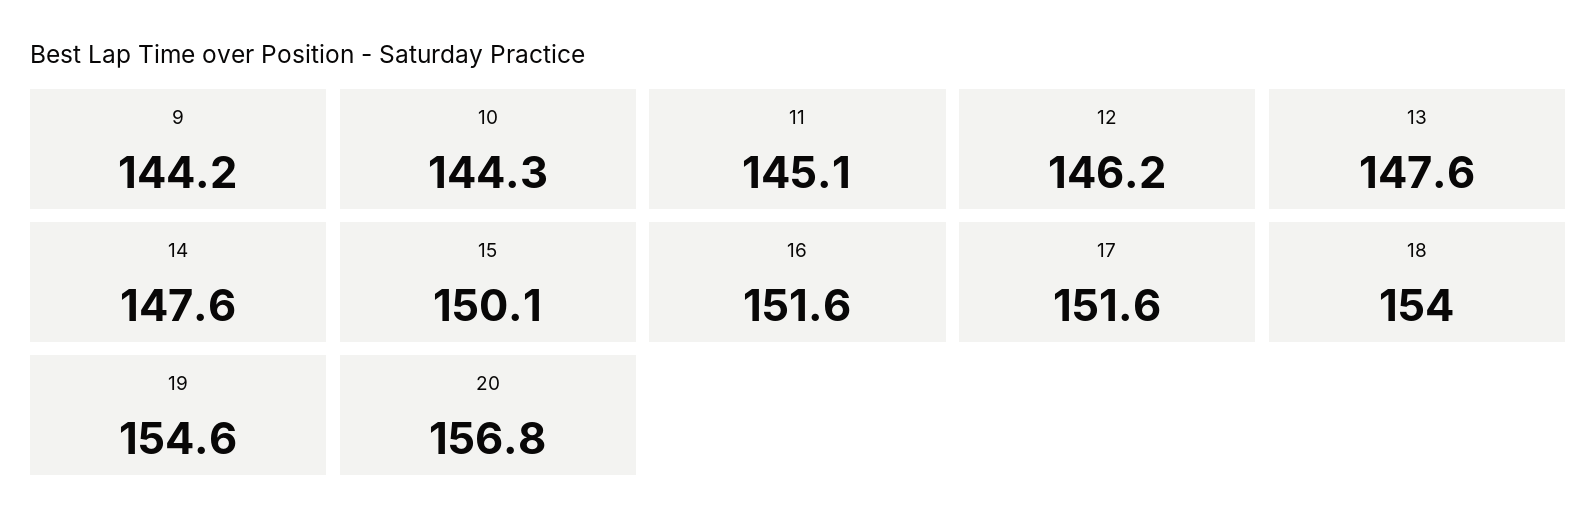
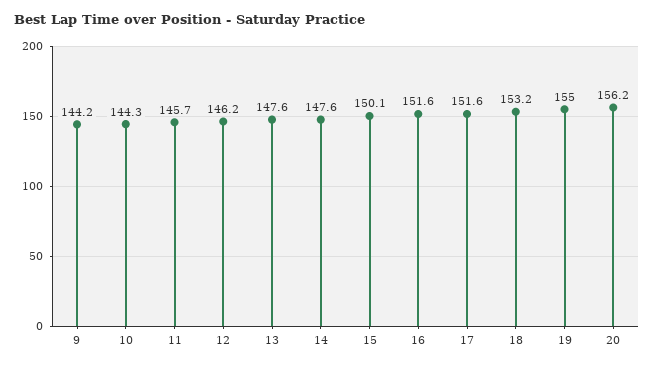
11: 145.1 -> 145.7
18: 154 -> 153.2
19: 154.6 -> 155
20: 156.8 -> 156.2

